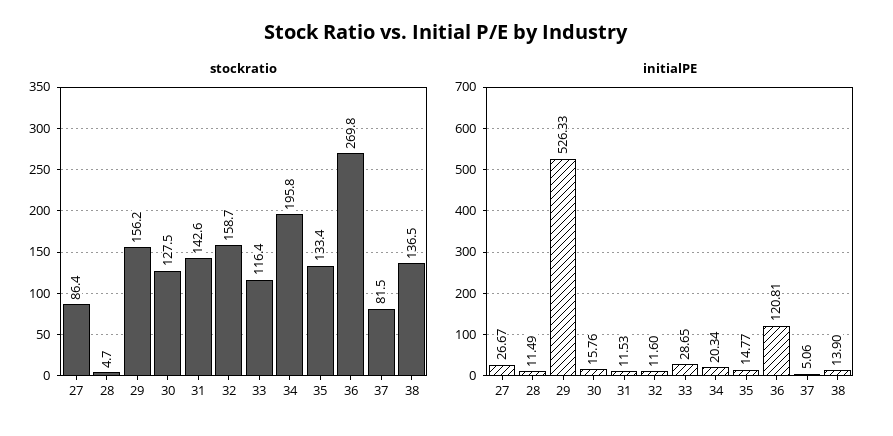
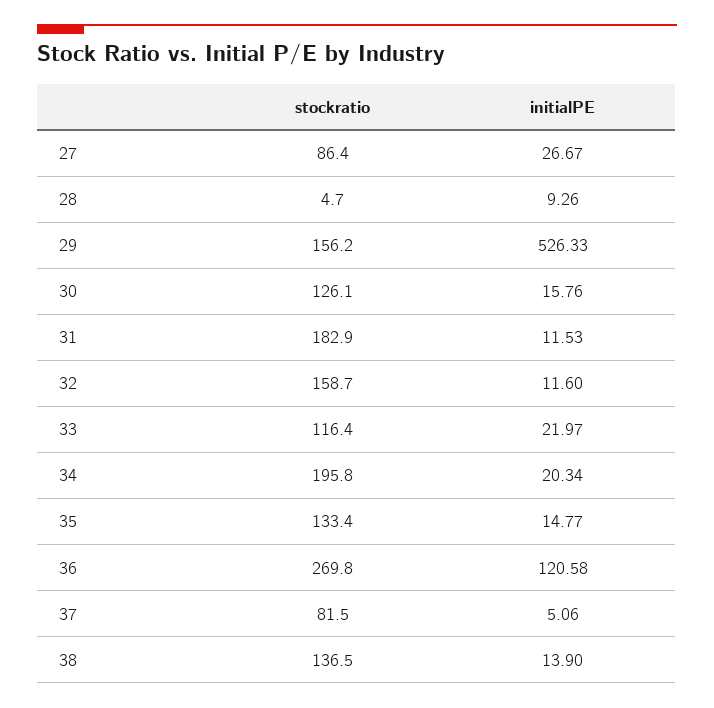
stockratio, 30: 127.5 -> 126.1
stockratio, 31: 142.6 -> 182.9
initialPE, 28: 11.49 -> 9.26
initialPE, 33: 28.65 -> 21.97
initialPE, 36: 120.81 -> 120.58

